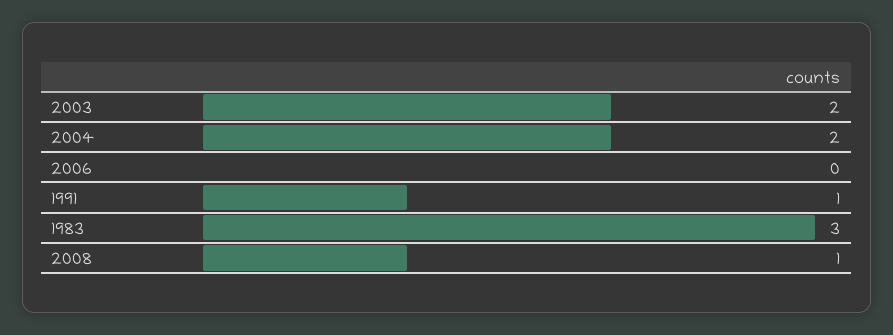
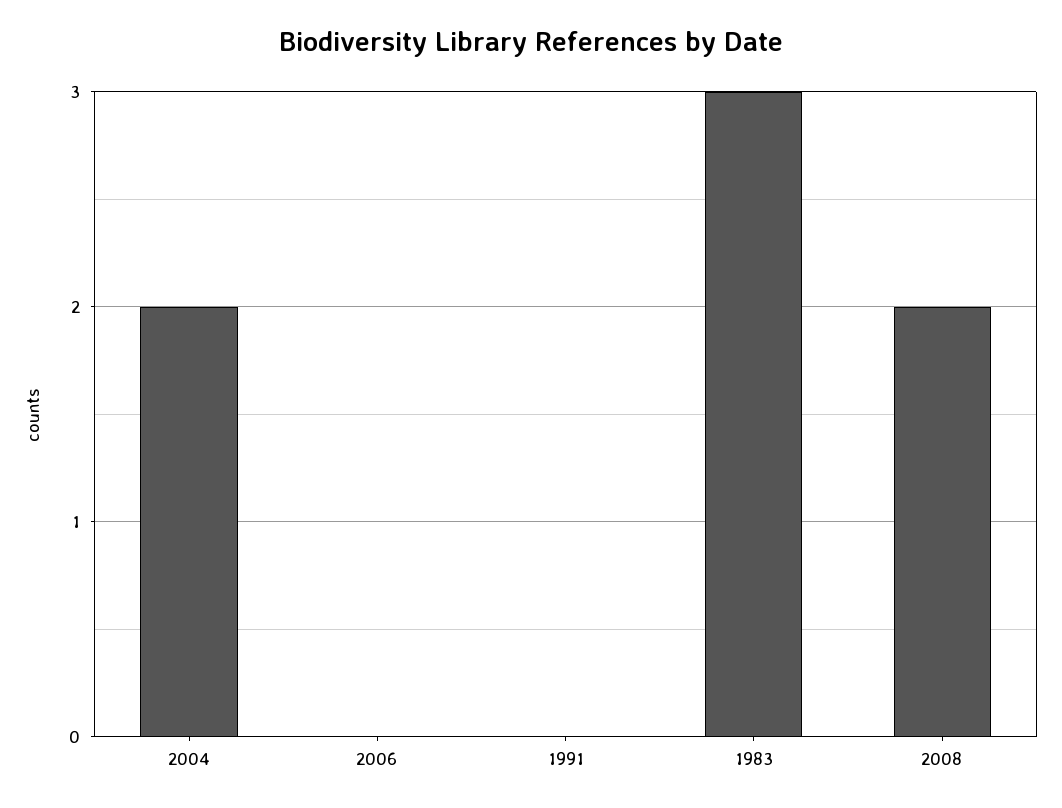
2003: 2 -> none
1991: 1 -> 0
2008: 1 -> 2

